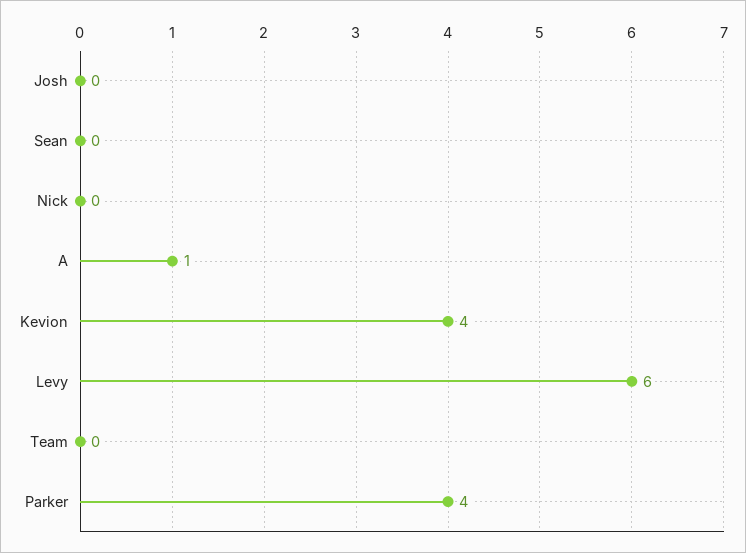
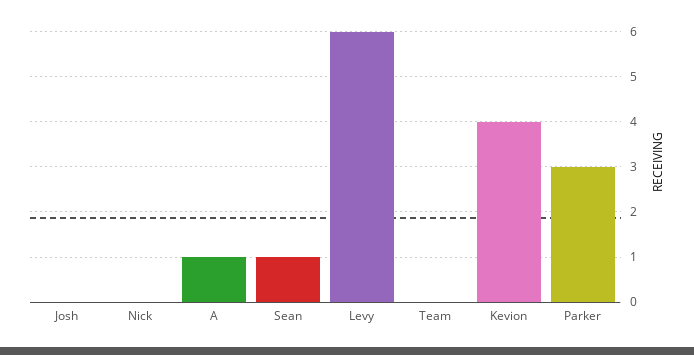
Sean: 0 -> 1
Parker: 4 -> 3

